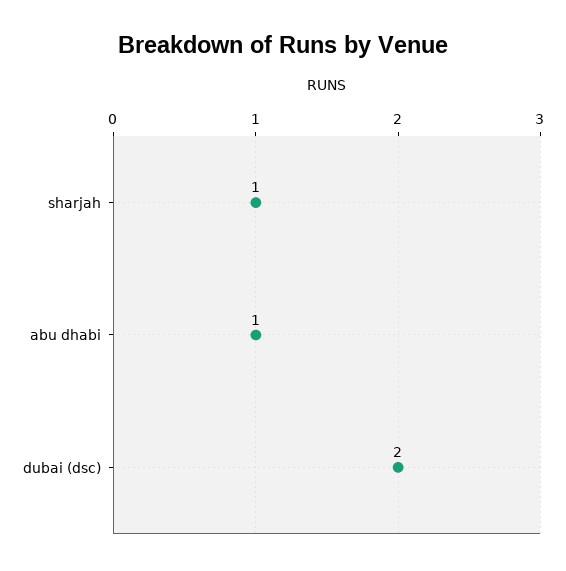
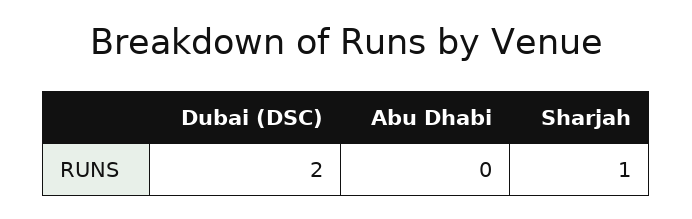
abu dhabi: 1 -> 0

